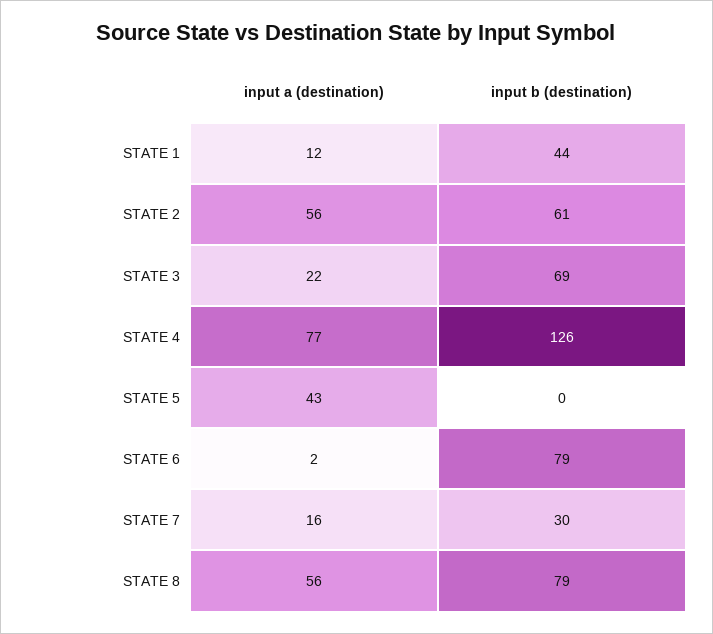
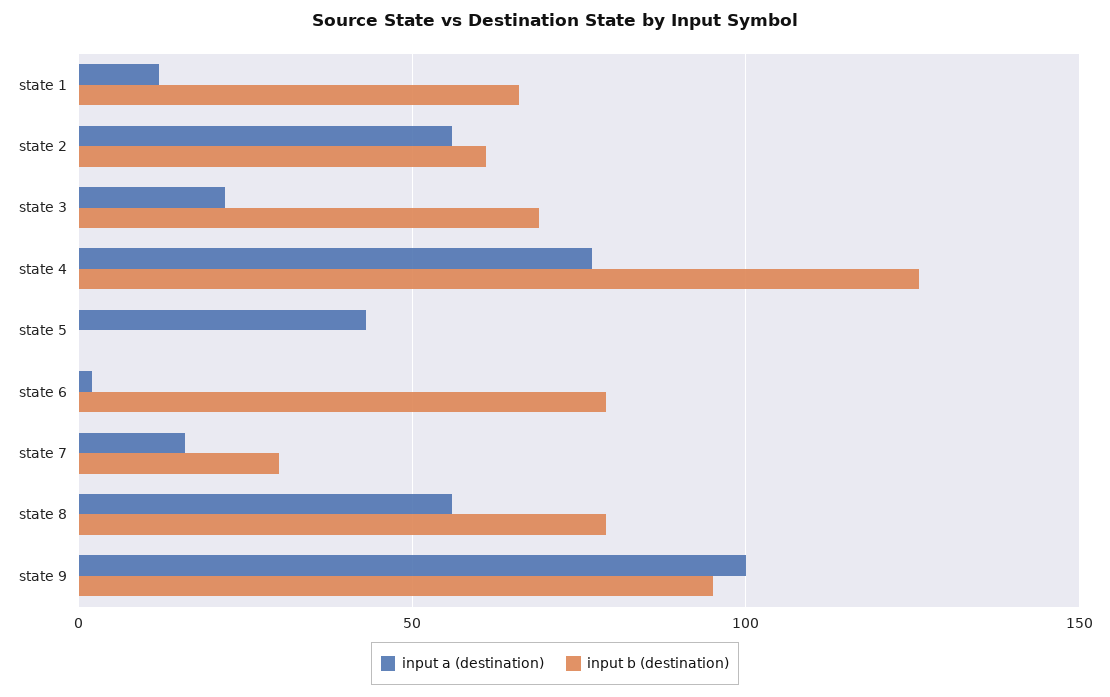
input b (destination), STATE 1: 44 -> 65
input a (destination), state 9: none -> 100
input b (destination), state 9: none -> 95

